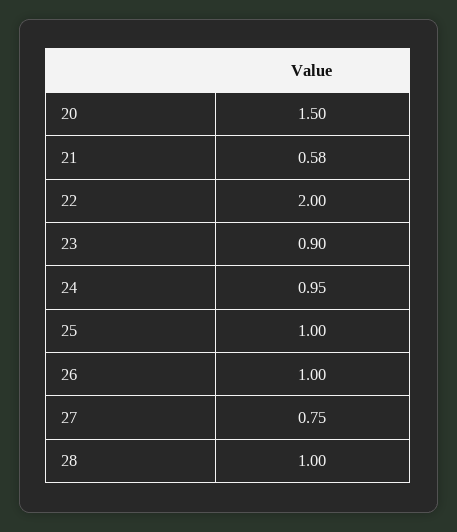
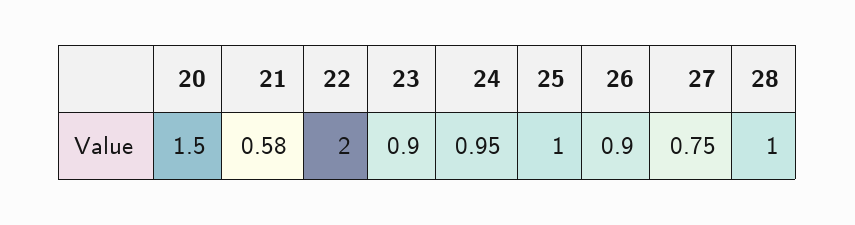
26: 1 -> 0.9

